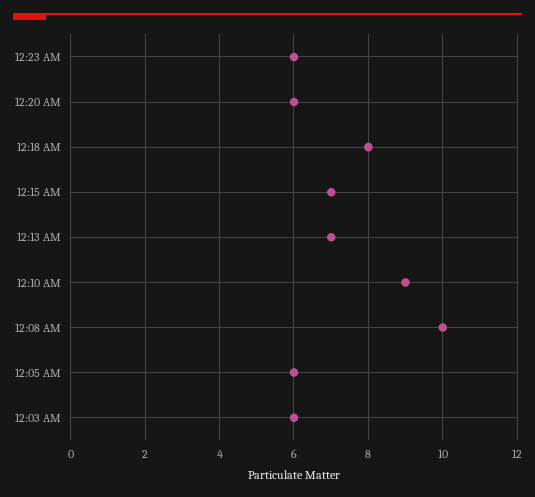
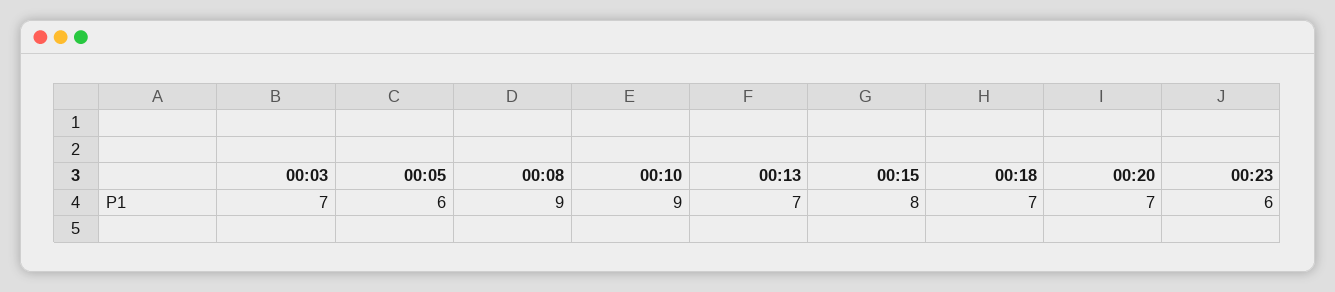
12:20 AM: 6 -> 7
12:18 AM: 8 -> 7
12:15 AM: 7 -> 8
12:08 AM: 10 -> 9
12:03 AM: 6 -> 7

